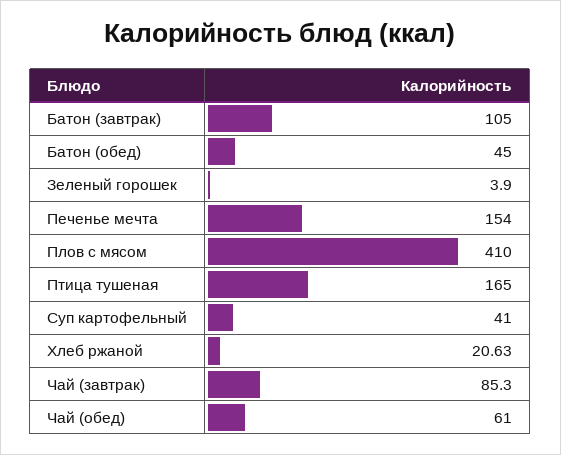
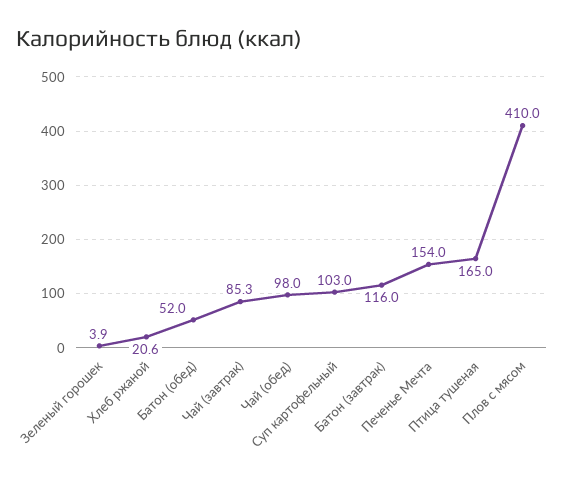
Батон (завтрак): 105 -> 116
Батон (обед): 45 -> 52
Суп картофельный: 41 -> 103
Чай (обед): 61 -> 98

